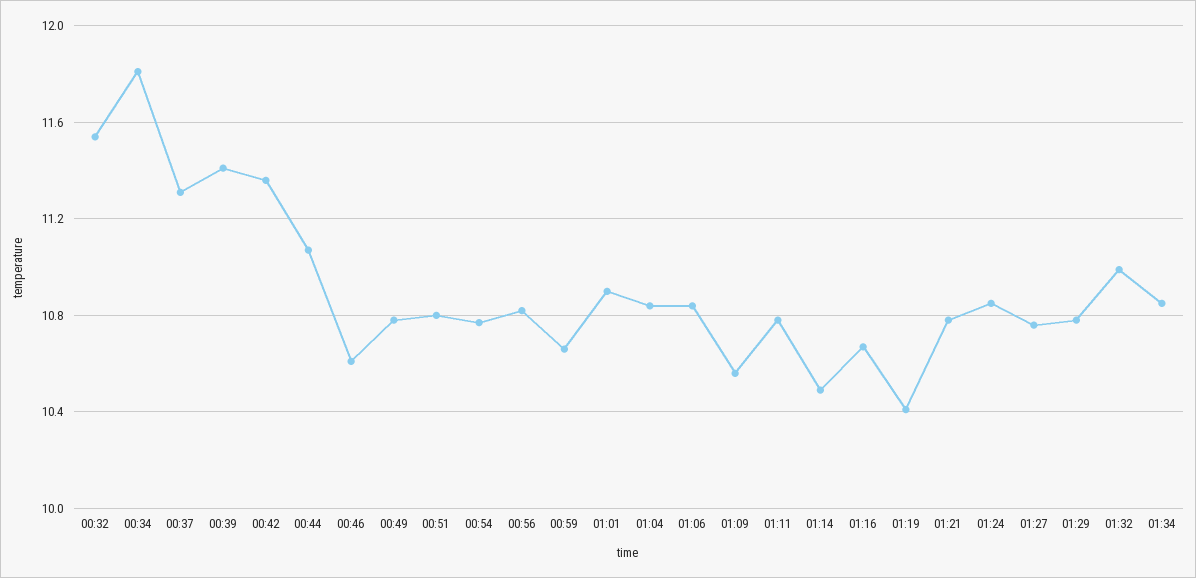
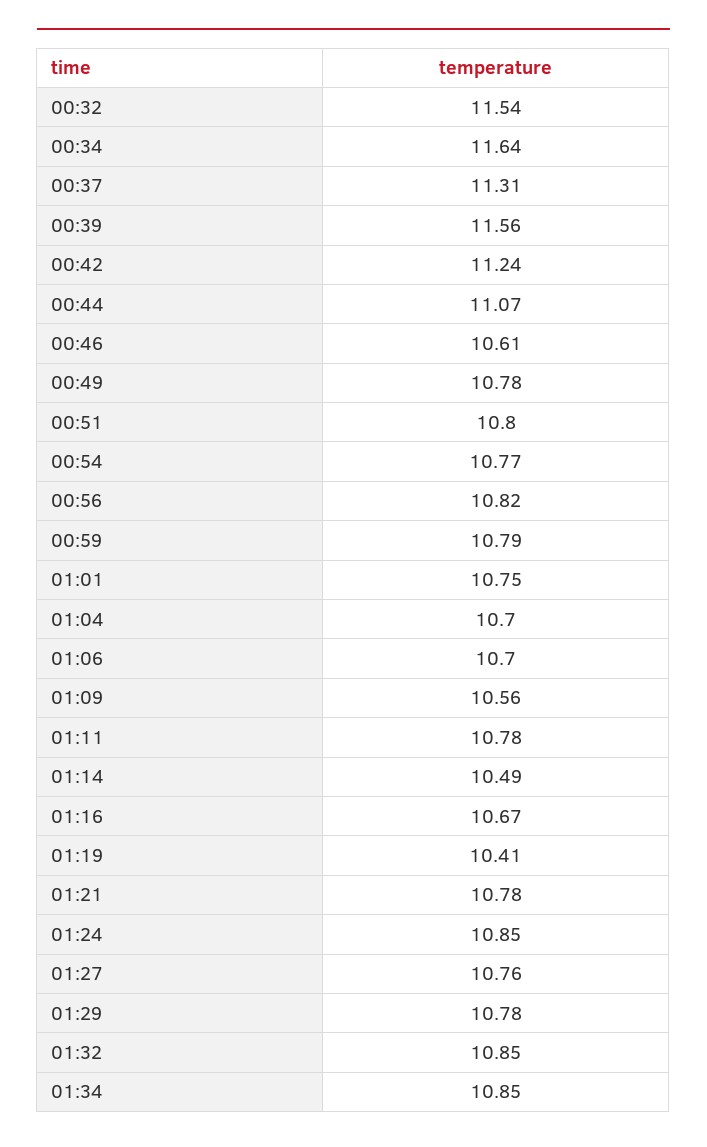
00:34: 11.8 -> 11.64
00:39: 11.4 -> 11.56
00:42: 11.35 -> 11.24
00:59: 10.65 -> 10.79
01:01: 10.9 -> 10.75
01:04: 10.85 -> 10.7
01:06: 10.85 -> 10.7
01:32: 11 -> 10.85

